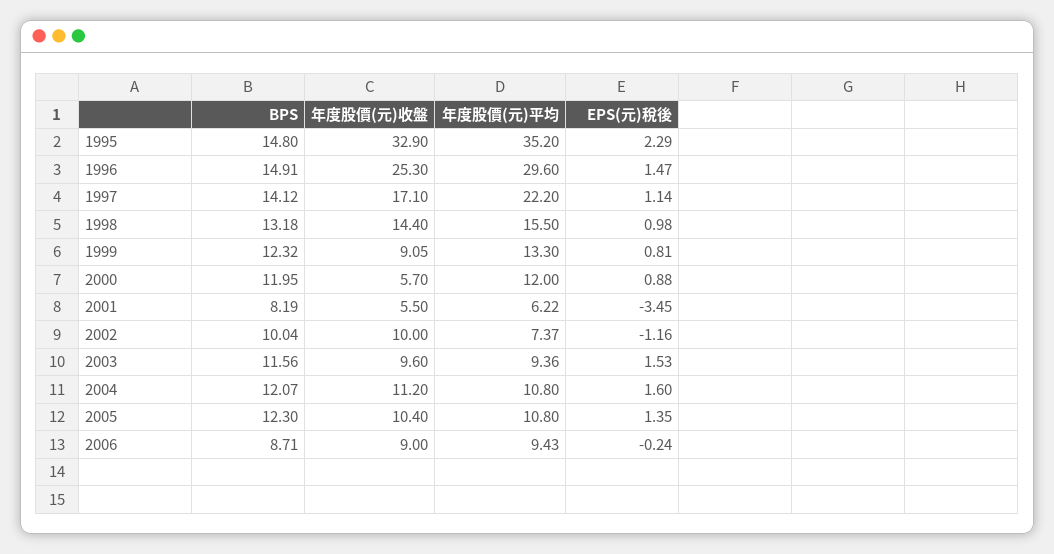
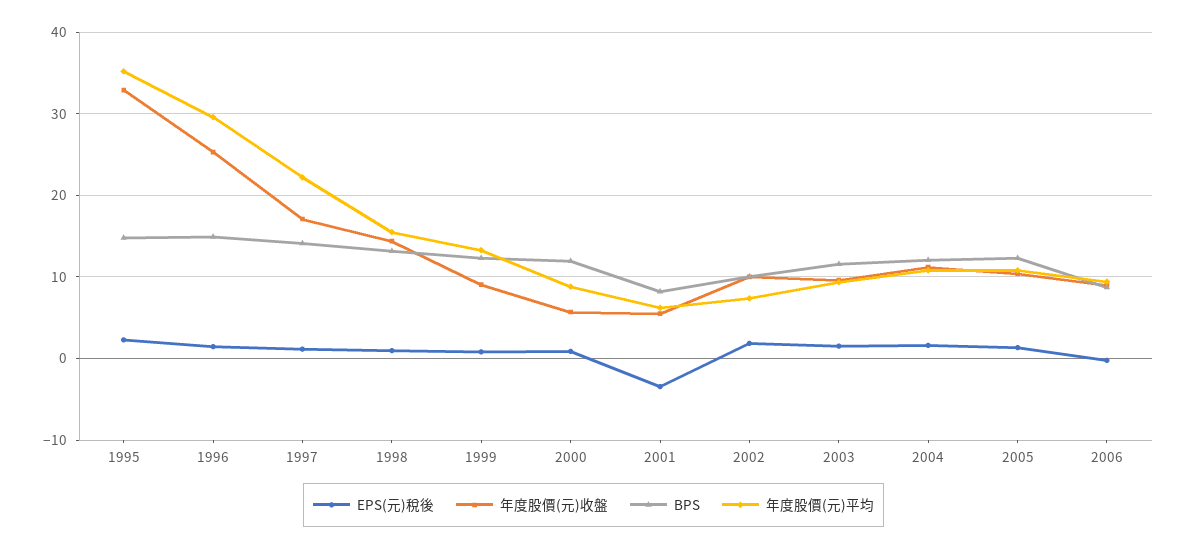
年度股價(元)平均, 2000: 12 -> 9
EPS(元)稅後, 2002: -1.16 -> 2

